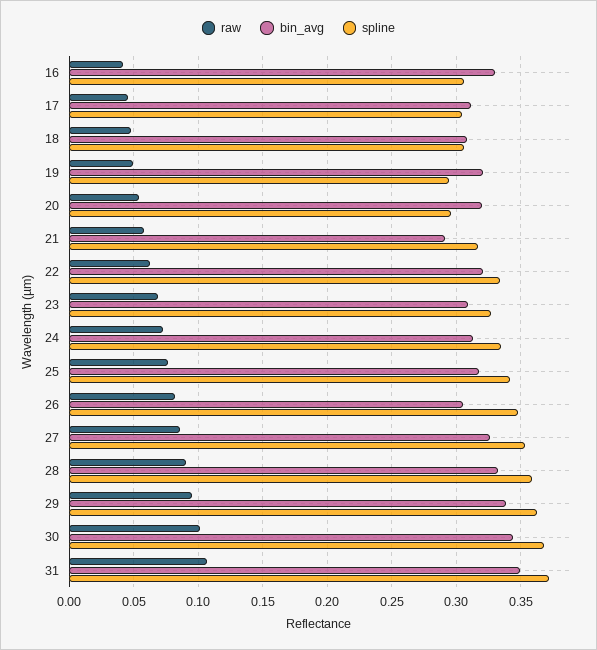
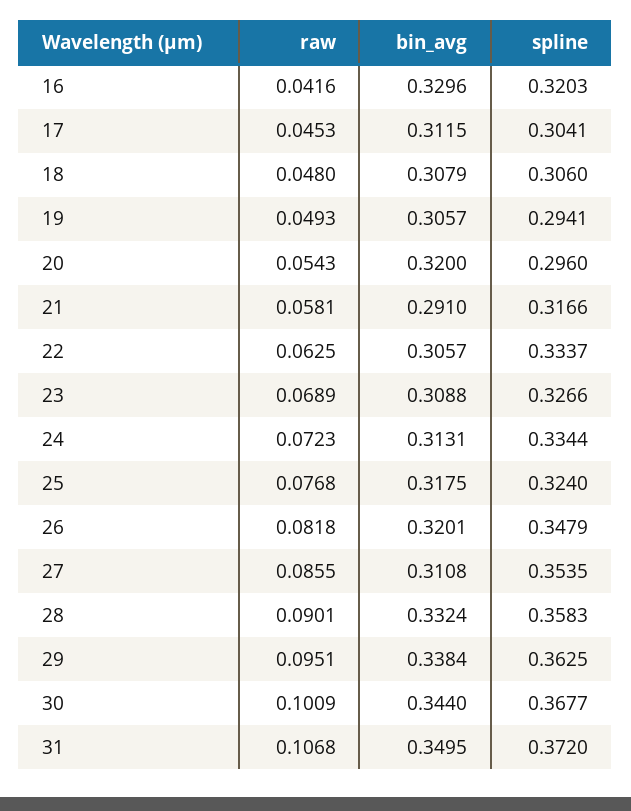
spline, 16: 0.305 -> 0.3203
bin_avg, 19: 0.32 -> 0.3057
bin_avg, 22: 0.32 -> 0.3057
spline, 25: 0.34 -> 0.324
bin_avg, 26: 0.305 -> 0.3201
bin_avg, 27: 0.325 -> 0.3108

